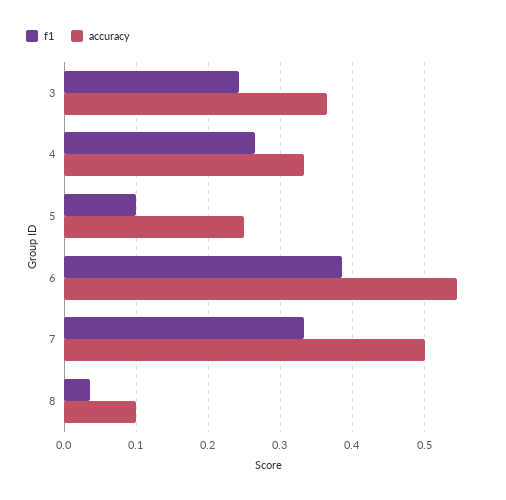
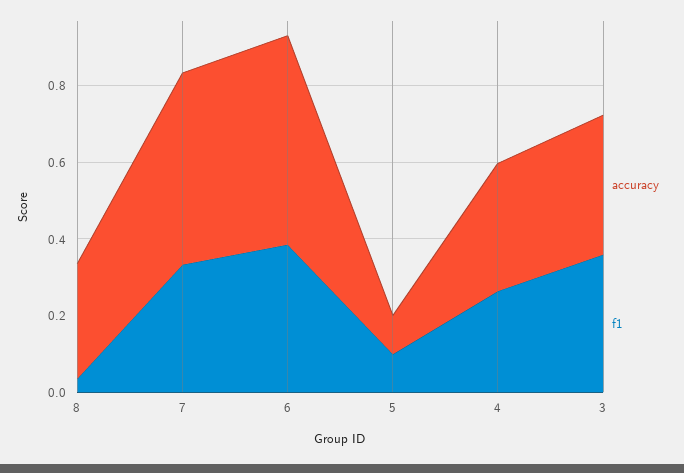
f1, 3: 0.24 -> 0.35
accuracy, 5: 0.25 -> 0.1
accuracy, 8: 0.1 -> 0.3

